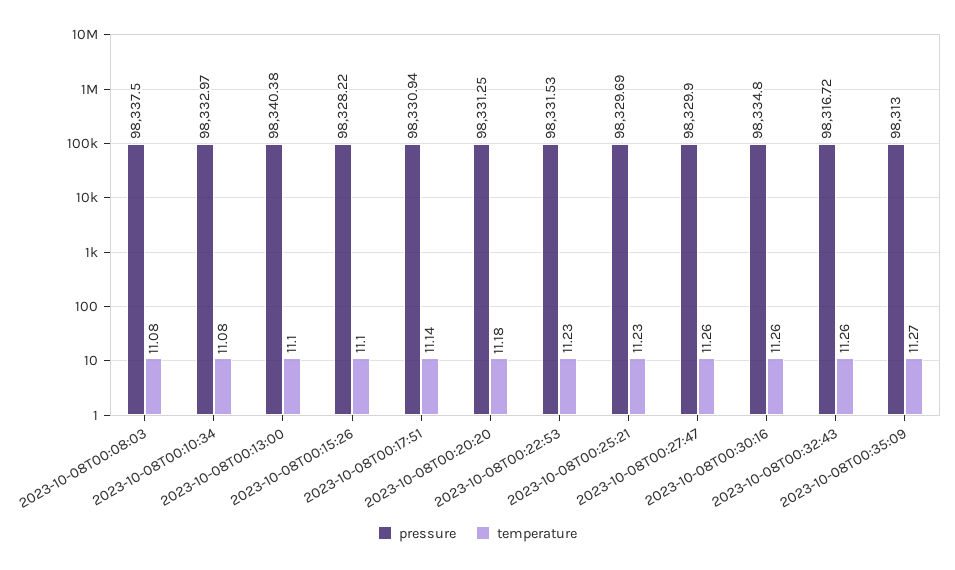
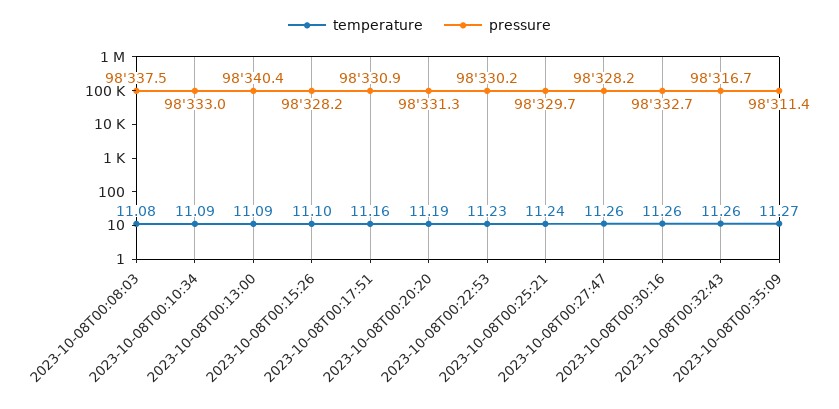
temperature, 2023-10-08T00:10:34: 11.08 -> 11.09
temperature, 2023-10-08T00:13:00: 11.1 -> 11.09
temperature, 2023-10-08T00:17:51: 11.14 -> 11.16
temperature, 2023-10-08T00:20:20: 11.18 -> 11.19
pressure, 2023-10-08T00:22:53: 98331.53 -> 98330.2
temperature, 2023-10-08T00:25:21: 11.23 -> 11.24
pressure, 2023-10-08T00:27:47: 98329.9 -> 98328.2
pressure, 2023-10-08T00:30:16: 98334.8 -> 98332.7
pressure, 2023-10-08T00:35:09: 98313 -> 98311.4

